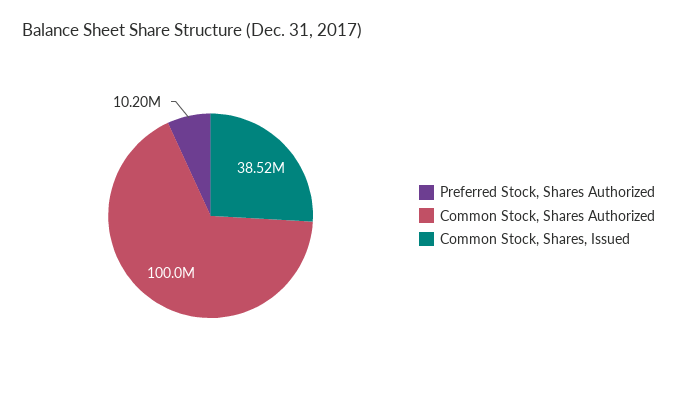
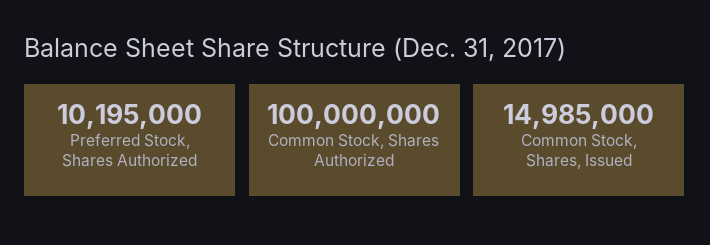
Common Stock, Shares, Issued: 38520000 -> 14985000

